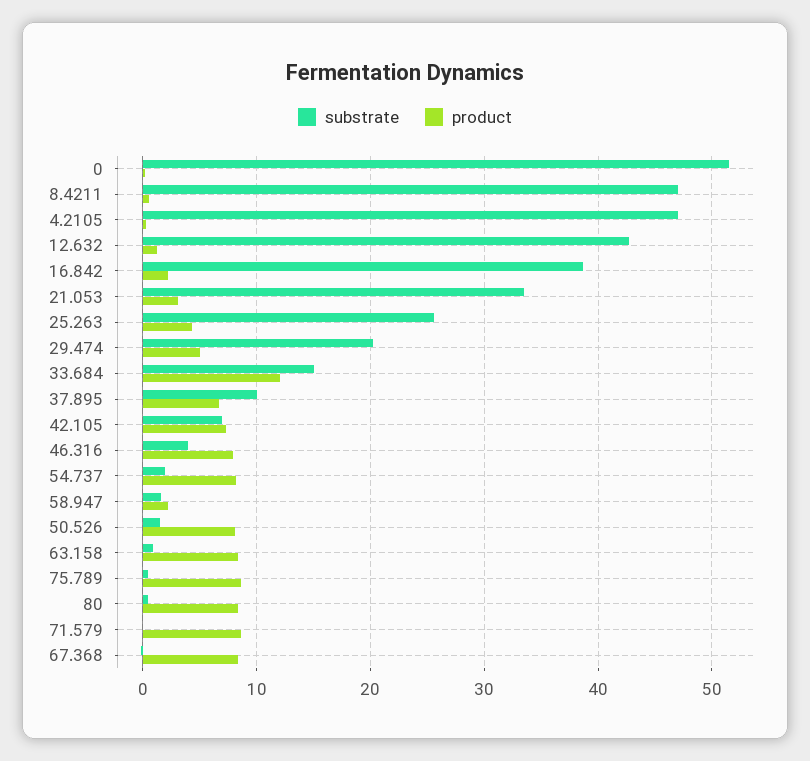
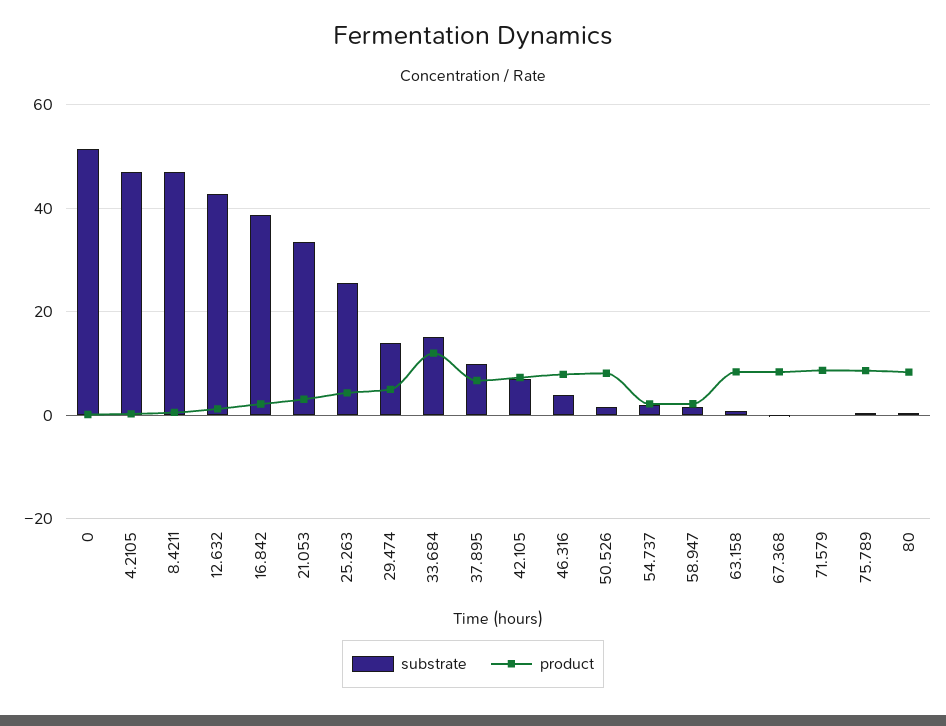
substrate, 29.474: 20 -> 14
product, 54.737: 8 -> 2

